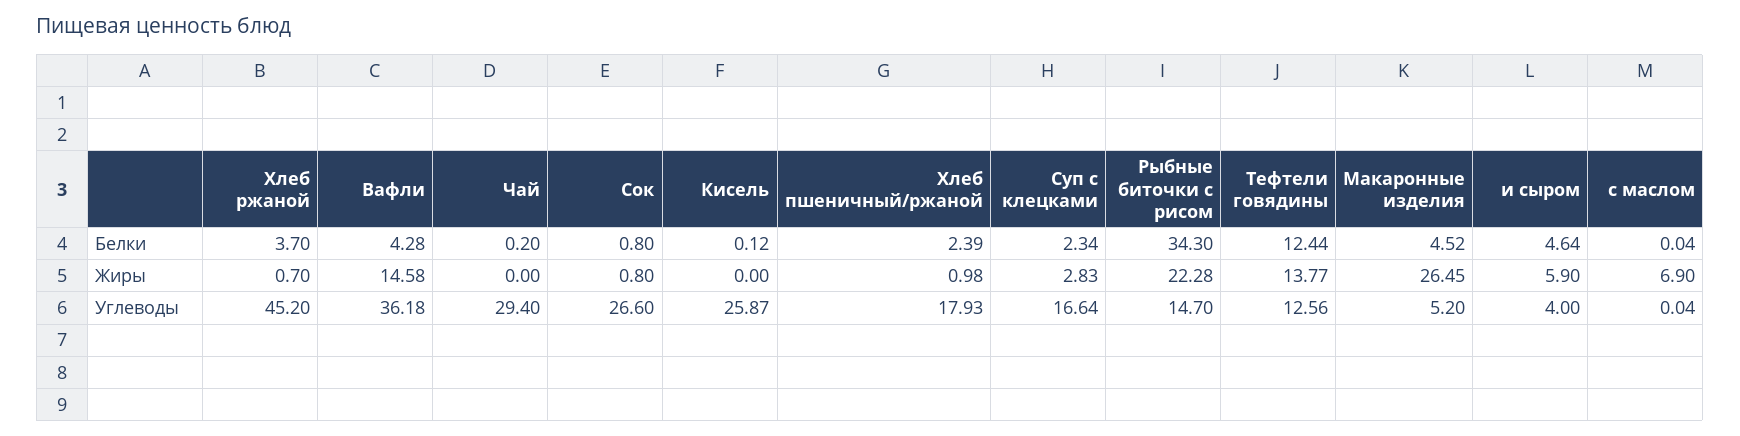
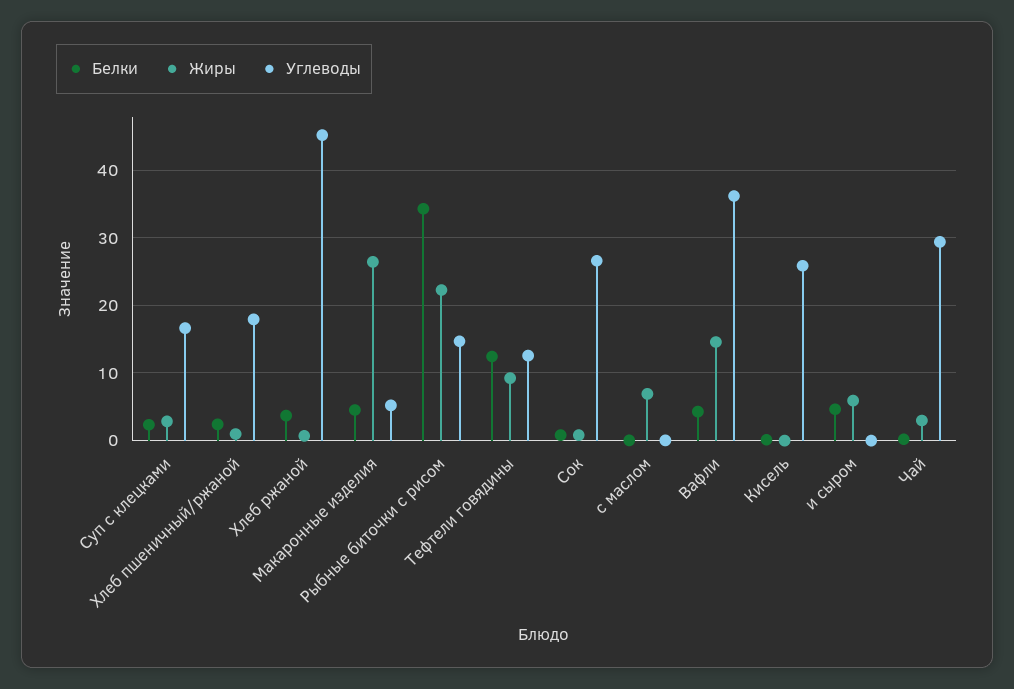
Жиры, Чай: 0 -> 3
Жиры, Тефтели говядины: 13.77 -> 9
Углеводы, и сыром: 4 -> 0

